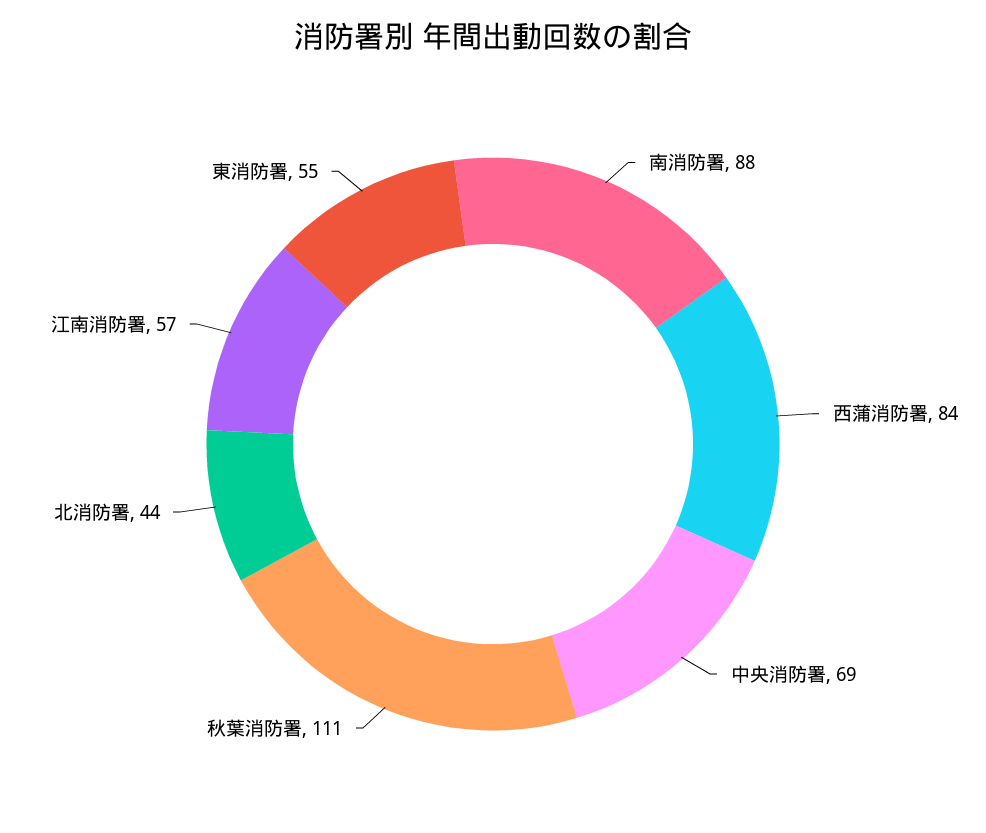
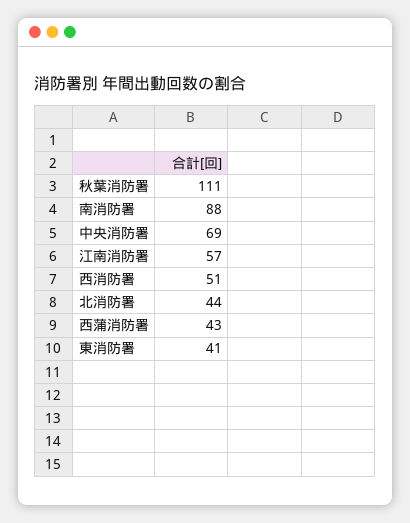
西蒲消防署: 84 -> 43
東消防署: 55 -> 41
西消防署: none -> 51

